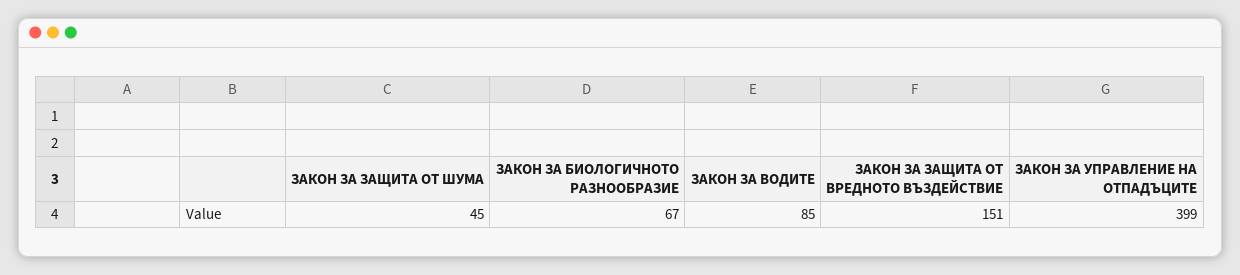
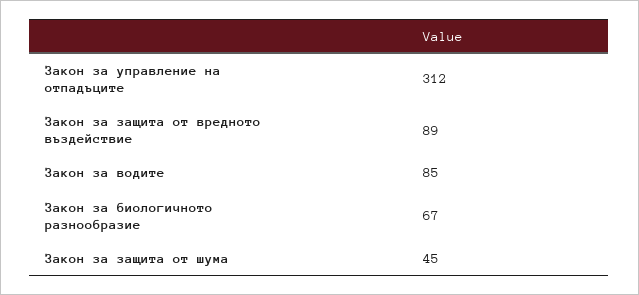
ЗАКОН ЗА ЗАЩИТА ОТ ВРЕДНОТО ВЪЗДЕЙСТВИЕ: 151 -> 89
ЗАКОН ЗА УПРАВЛЕНИЕ НА ОТПАДЪЦИТЕ: 399 -> 312

